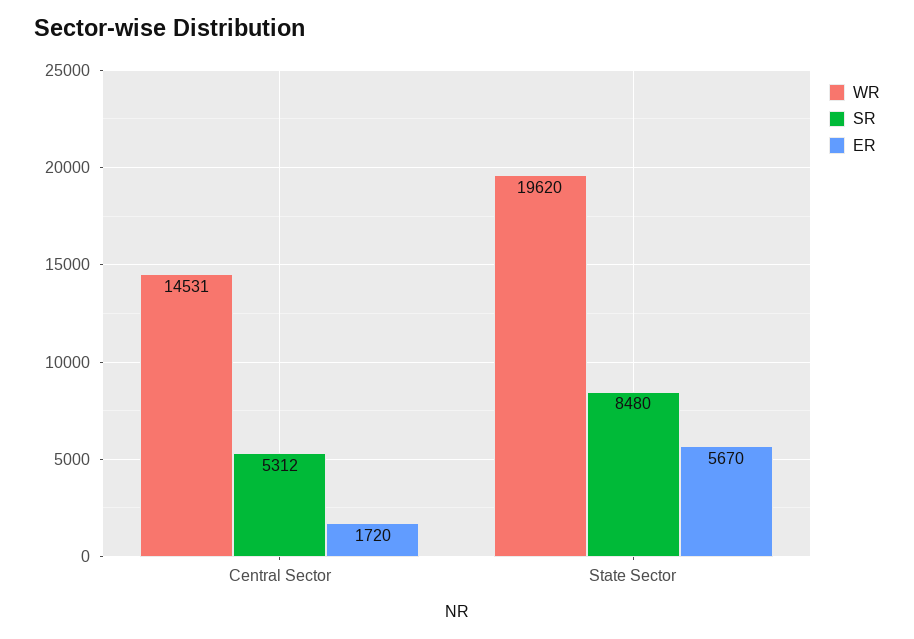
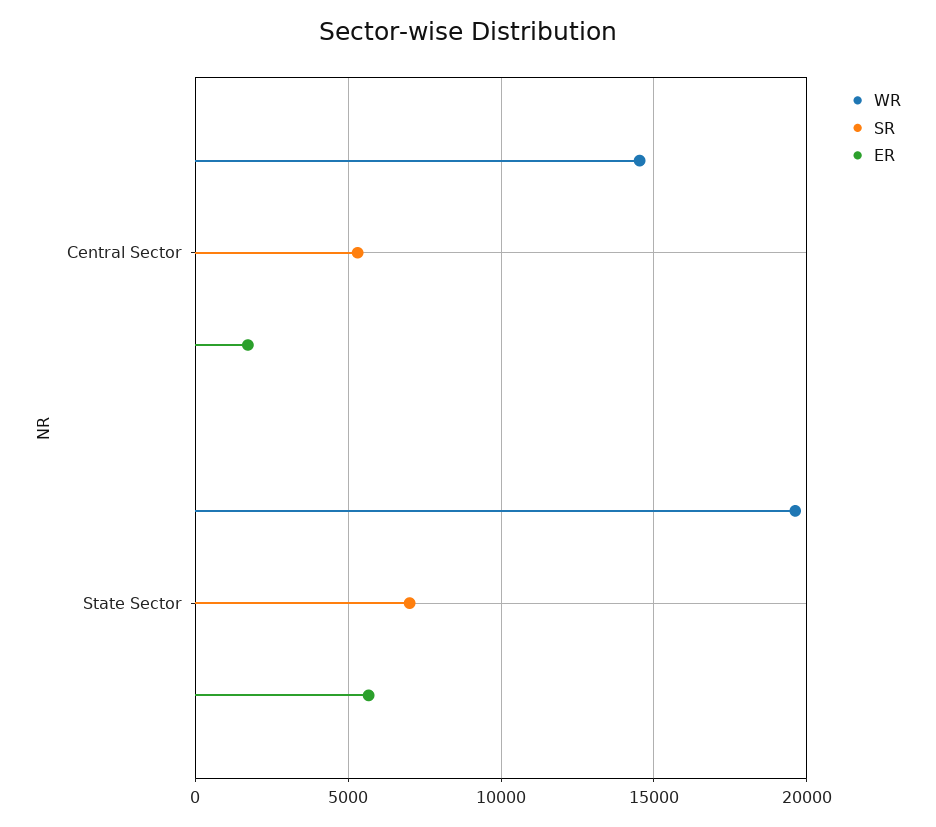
SR, State Sector: 8480 -> 7000

